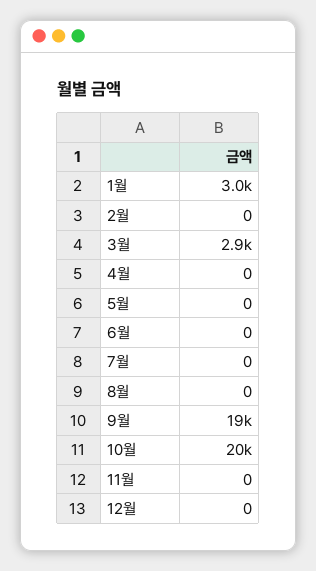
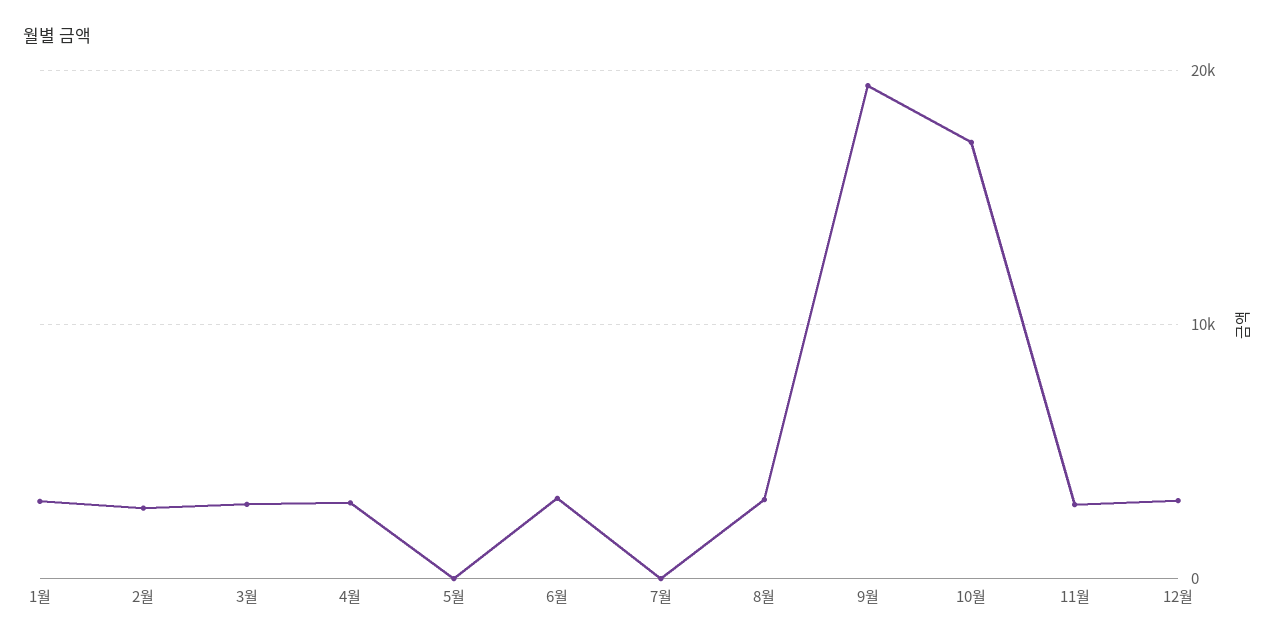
2월: 0 -> 3000
4월: 0 -> 3000
6월: 0 -> 3000
8월: 0 -> 3000
10월: 20000 -> 17000
11월: 0 -> 3000
12월: 0 -> 3000

